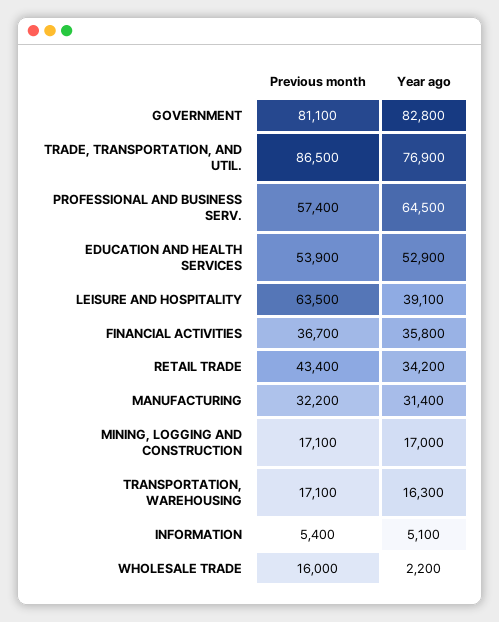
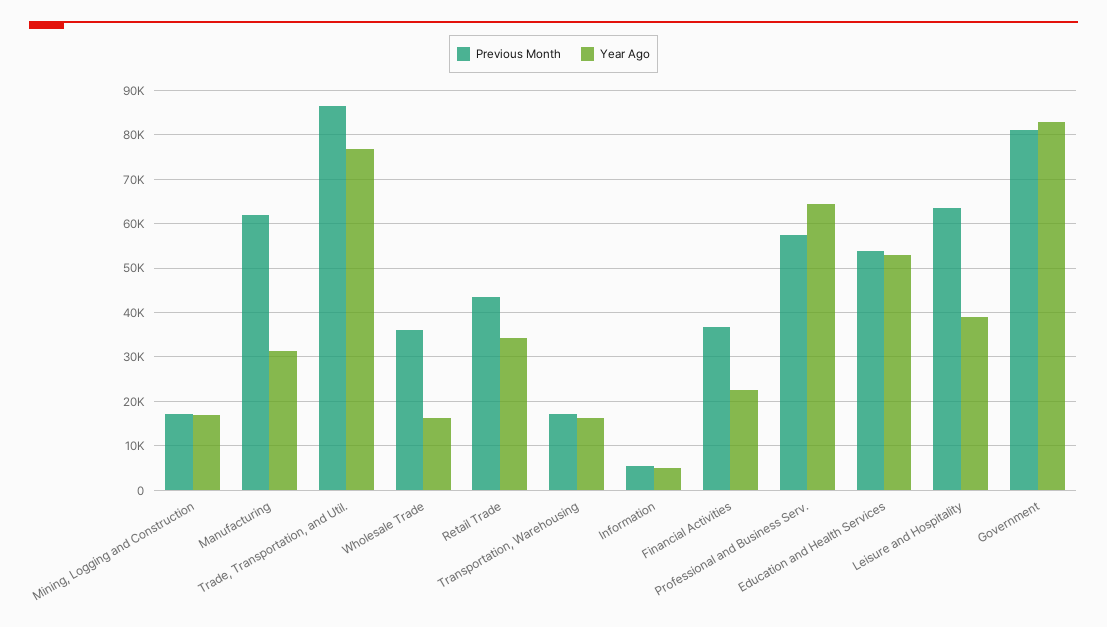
Year ago, FINANCIAL ACTIVITIES: 35800 -> 22000
Previous month, MANUFACTURING: 32200 -> 62000
Previous month, WHOLESALE TRADE: 16000 -> 36000
Year ago, WHOLESALE TRADE: 2200 -> 16000

